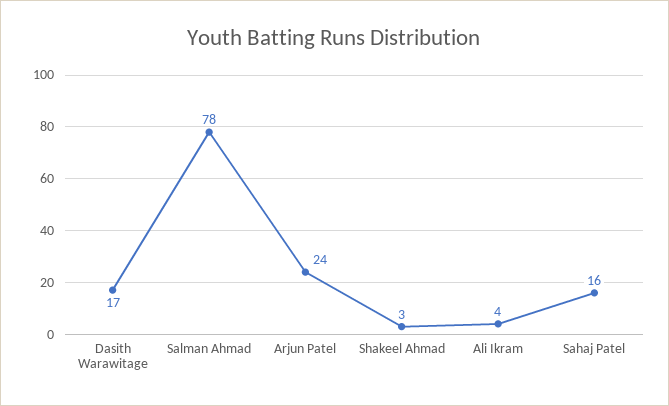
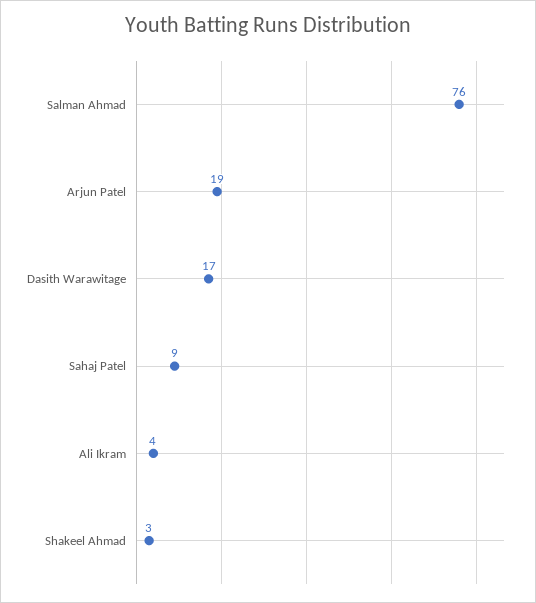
Salman Ahmad: 78 -> 76
Arjun Patel: 24 -> 19
Sahaj Patel: 16 -> 9

